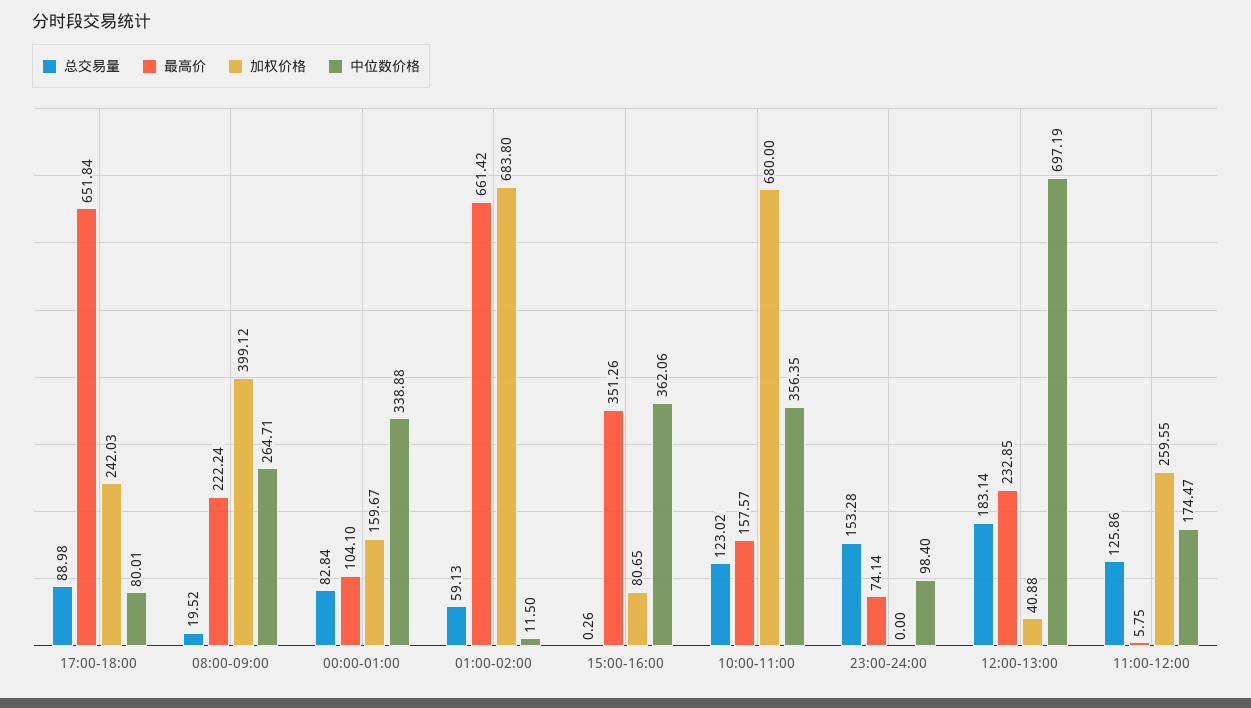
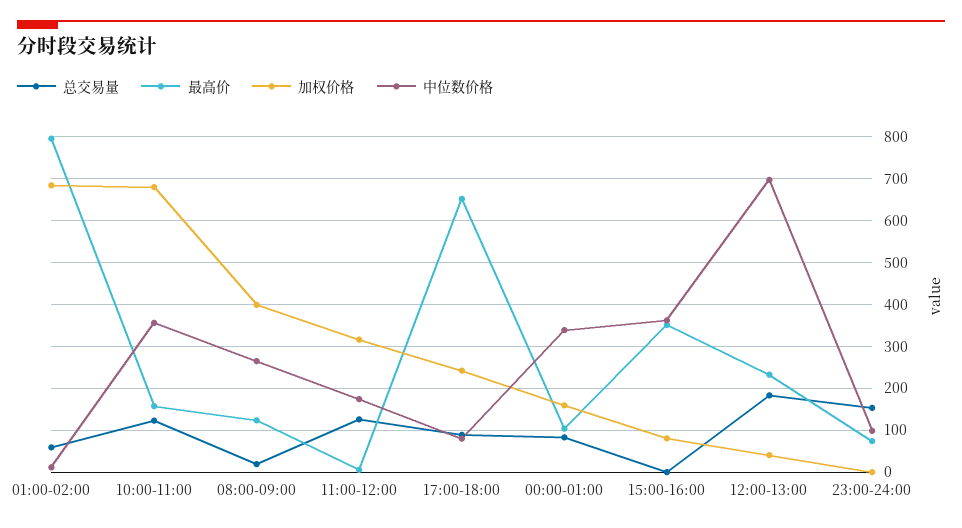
最高价, 08:00-09:00: 222.24 -> 120
最高价, 01:00-02:00: 661.42 -> 800
加权价格, 11:00-12:00: 259.55 -> 320

